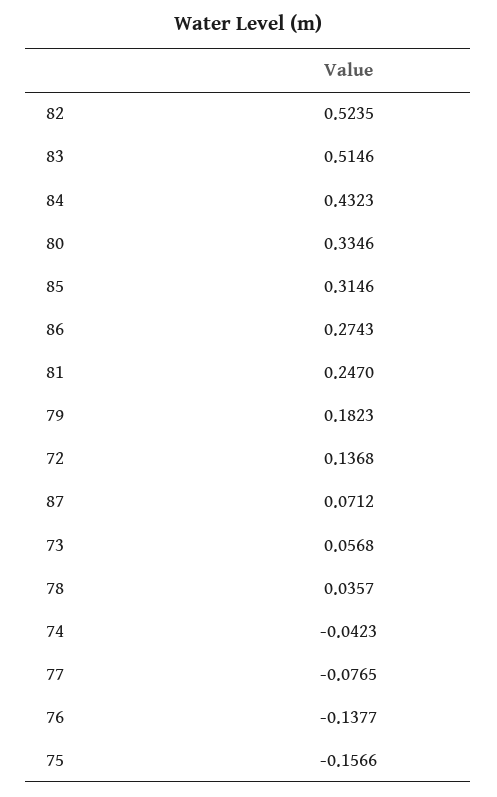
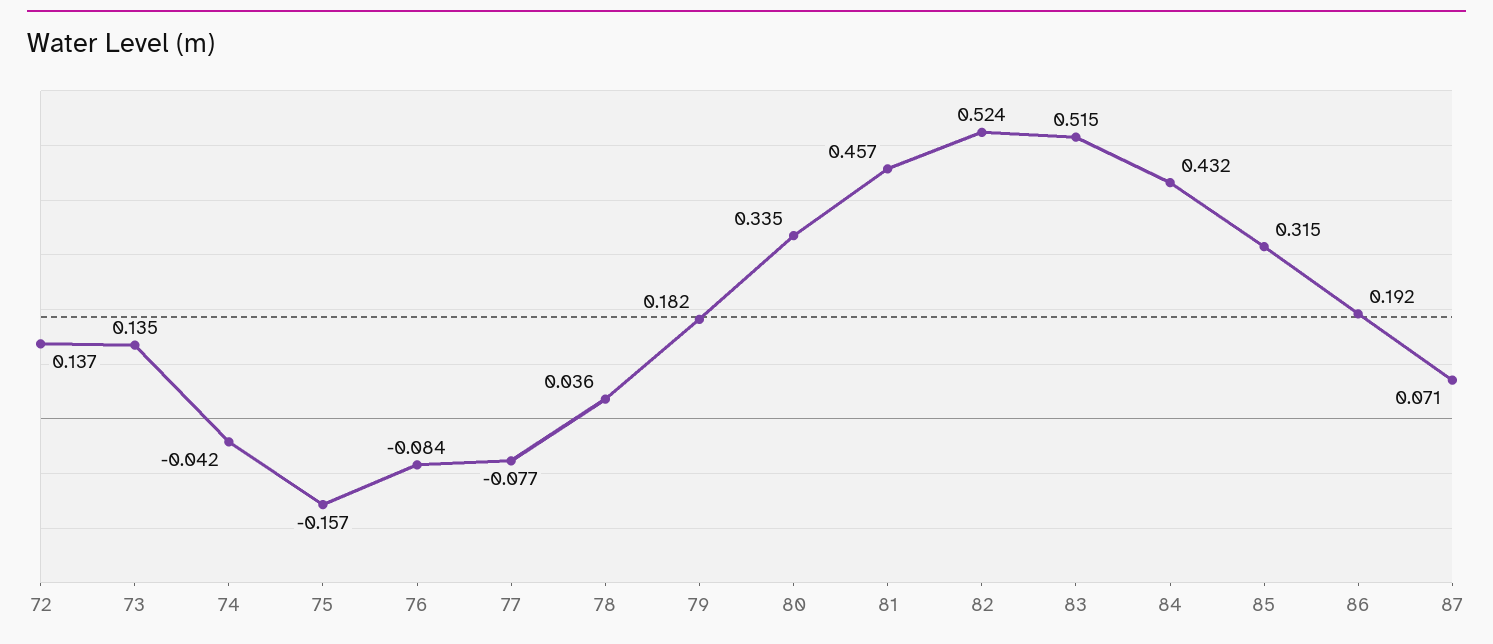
86: 0.2743 -> 0.192
81: 0.247 -> 0.457
73: 0.0568 -> 0.135
76: -0.1377 -> -0.084

